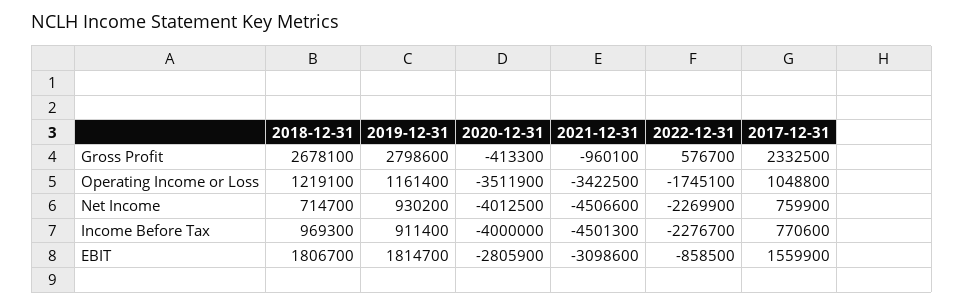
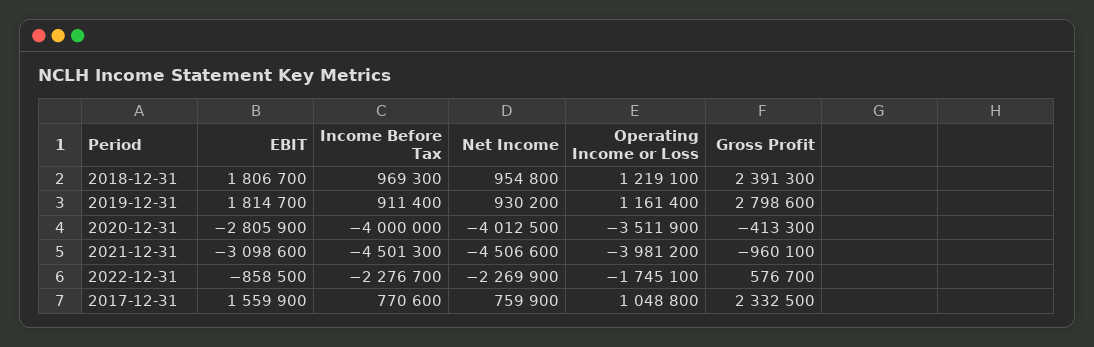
2018-12-31, Gross Profit: 2678100 -> 2391300
2021-12-31, Operating Income or Loss: -3422500 -> -3981200
2018-12-31, Net Income: 714700 -> 954800

